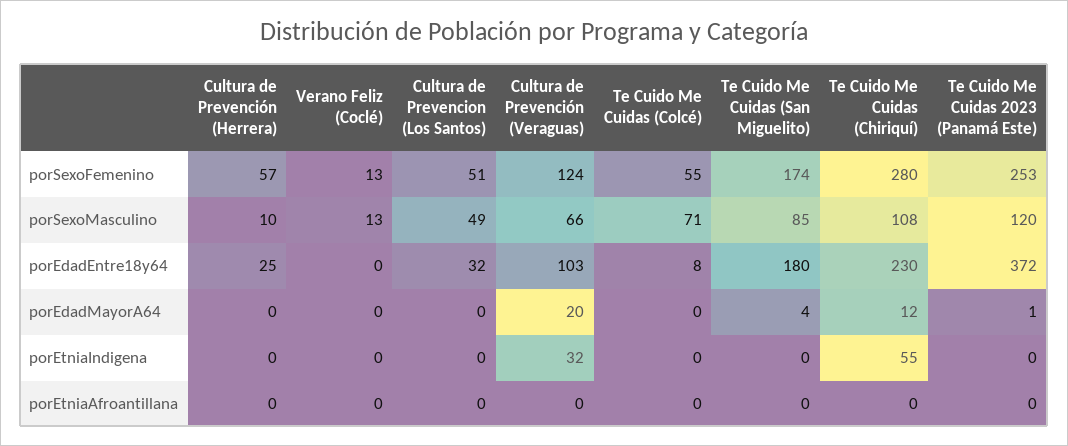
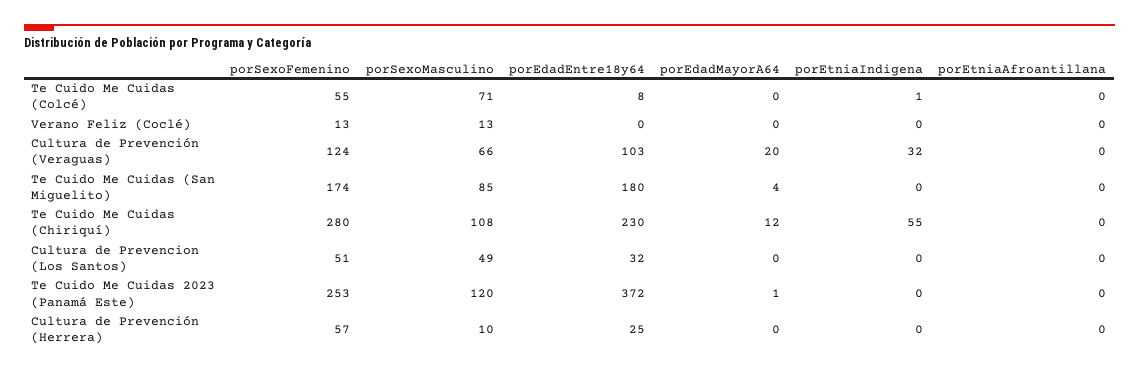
Te Cuido Me Cuidas (Colcé), porEtniaIndigena: 0 -> 1

